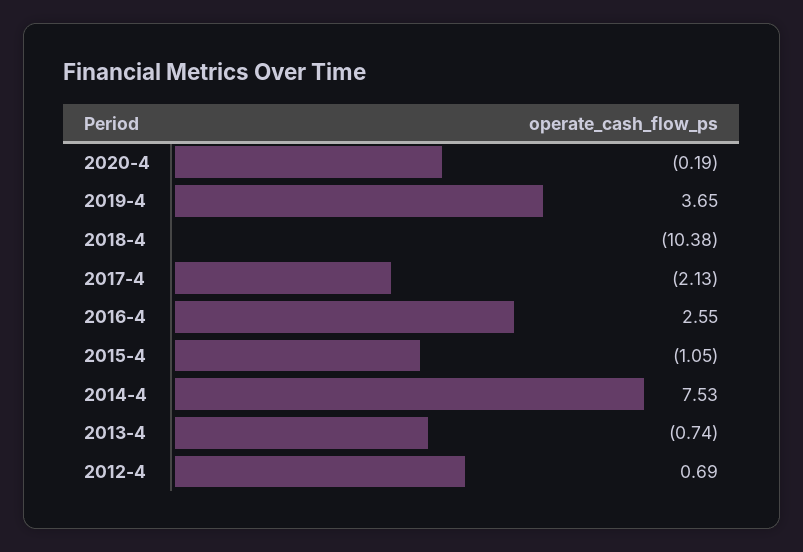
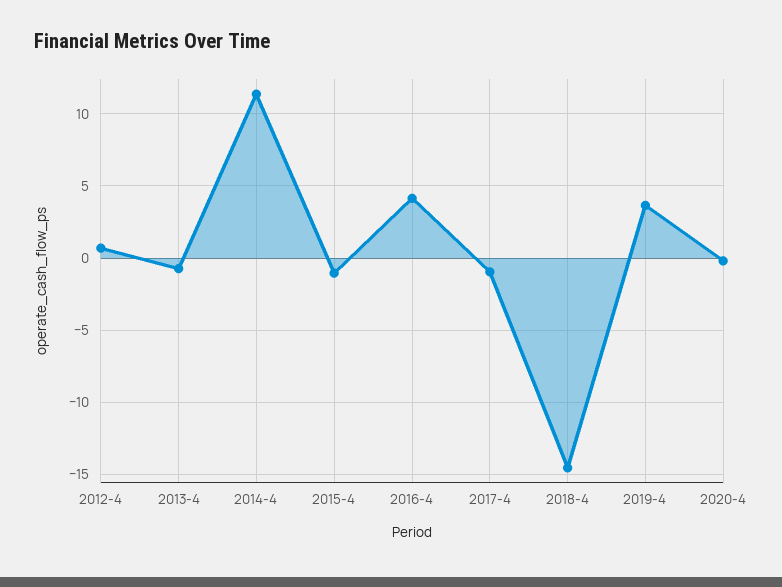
2018-4: -10.38 -> -14.5
2017-4: -2.13 -> -1
2016-4: 2.55 -> 4
2014-4: 7.53 -> 11.5

